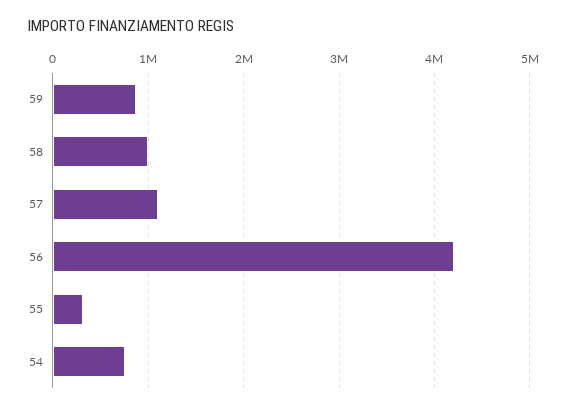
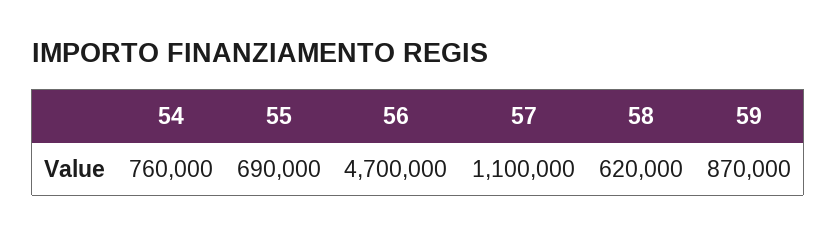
58: 1000000 -> 620000
56: 4200000 -> 4700000
55: 300000 -> 690000

